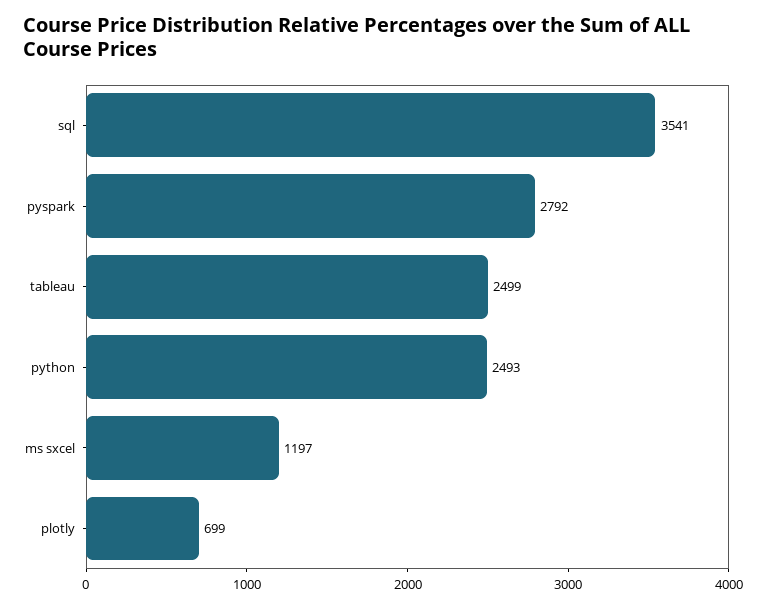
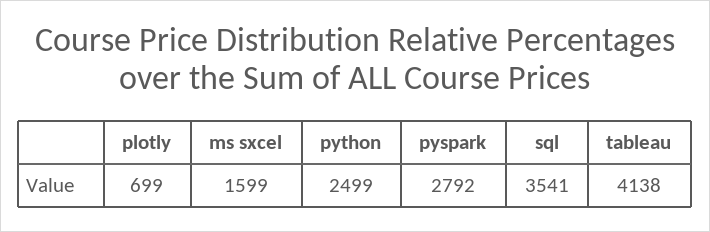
tableau: 2499 -> 4138
python: 2493 -> 2499
ms sxcel: 1197 -> 1599

